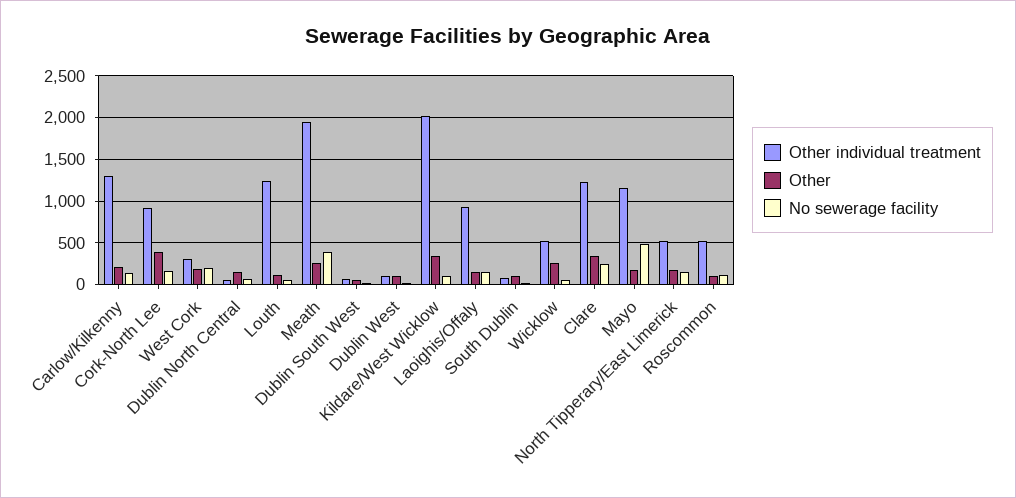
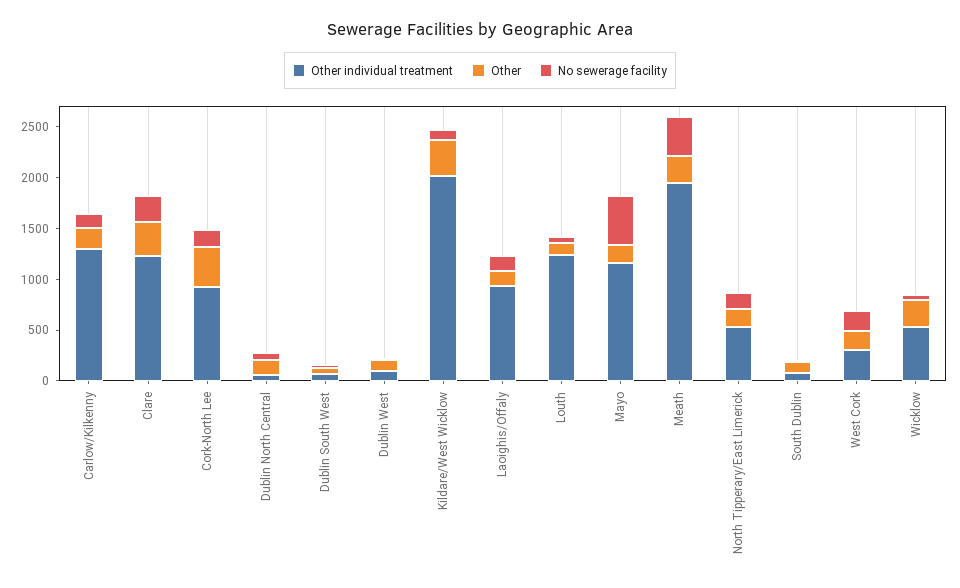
Other individual treatment, Roscommon: 500 -> none
Other, Roscommon: 100 -> none
No sewerage facility, Roscommon: 100 -> none

